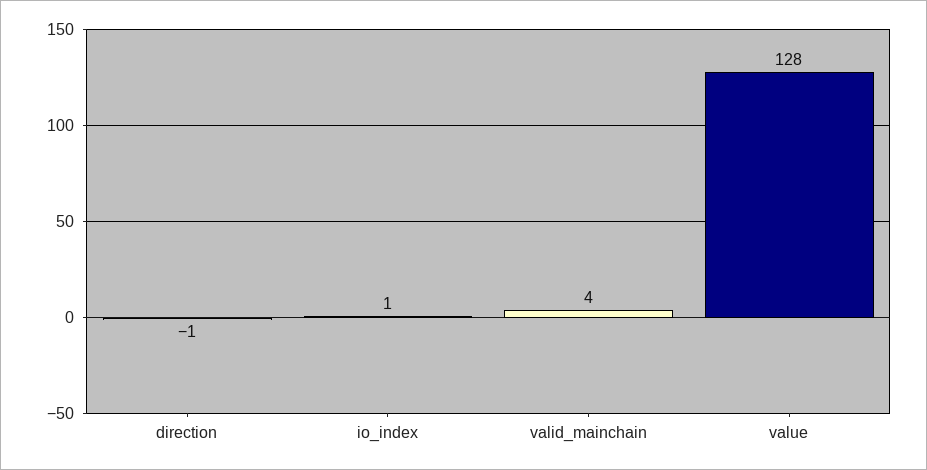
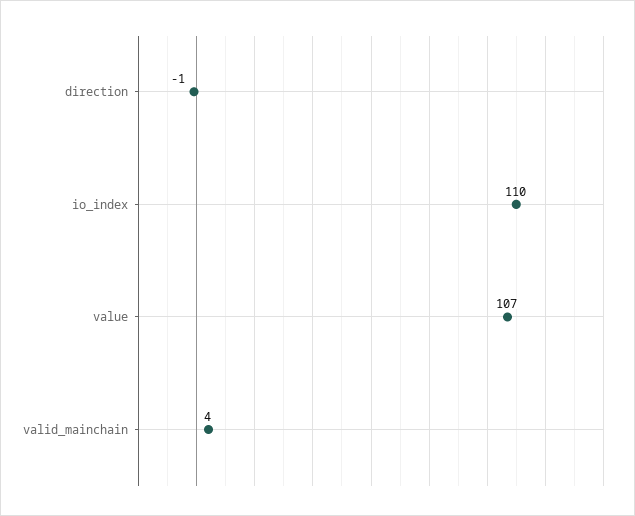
io_index: 1 -> 110
value: 128 -> 107

